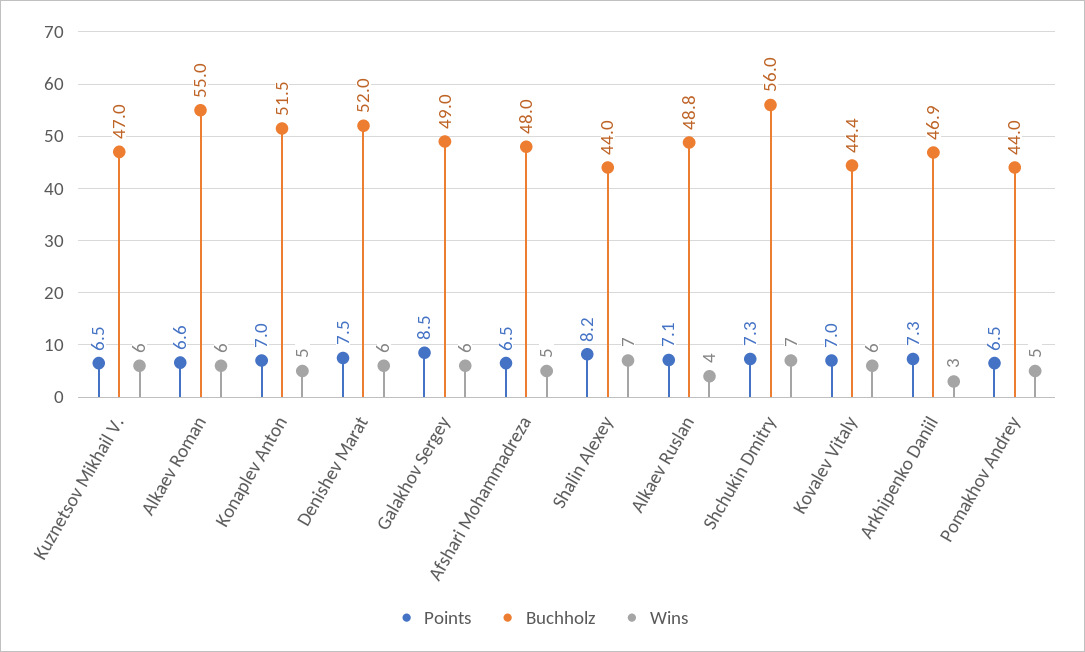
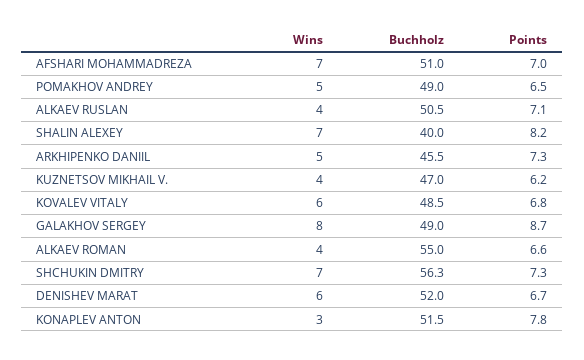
Points, Kuznetsov Mikhail V.: 6.5 -> 6.2
Wins, Kuznetsov Mikhail V.: 6 -> 4
Wins, Alkaev Roman: 6 -> 4
Points, Konaplev Anton: 7 -> 7.8
Wins, Konaplev Anton: 5 -> 3
Points, Denishev Marat: 7.5 -> 6.7
Points, Galakhov Sergey: 8.5 -> 8.7
Wins, Galakhov Sergey: 6 -> 8
Points, Afshari Mohammadreza: 6.5 -> 7
Buchholz, Afshari Mohammadreza: 48 -> 51
Wins, Afshari Mohammadreza: 5 -> 7
Buchholz, Shalin Alexey: 44 -> 40
Buchholz, Alkaev Ruslan: 48.8 -> 50.5
Buchholz, Shchukin Dmitry: 56 -> 56.3
Points, Kovalev Vitaly: 7 -> 6.8
Buchholz, Kovalev Vitaly: 44.4 -> 48.5
Buchholz, Arkhipenko Daniil: 46.9 -> 45.5
Wins, Arkhipenko Daniil: 3 -> 5
Buchholz, Pomakhov Andrey: 44 -> 49

